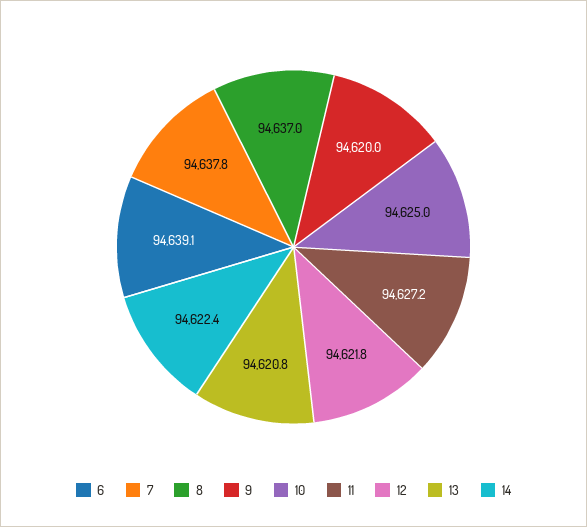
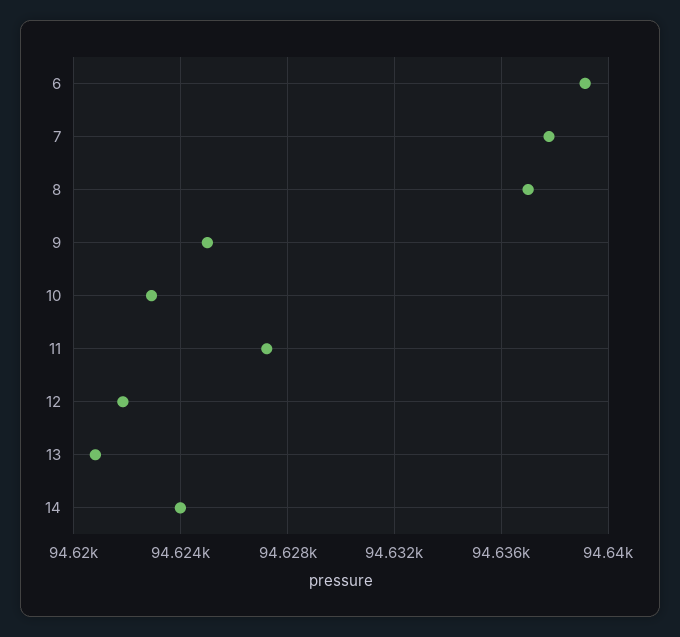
9: 94620 -> 94625
10: 94625 -> 94623
14: 94622.4 -> 94624

